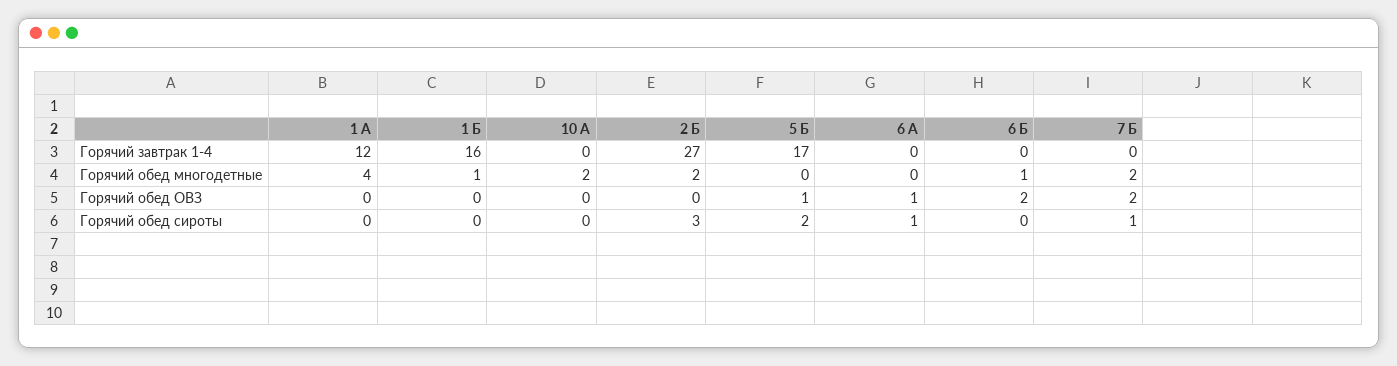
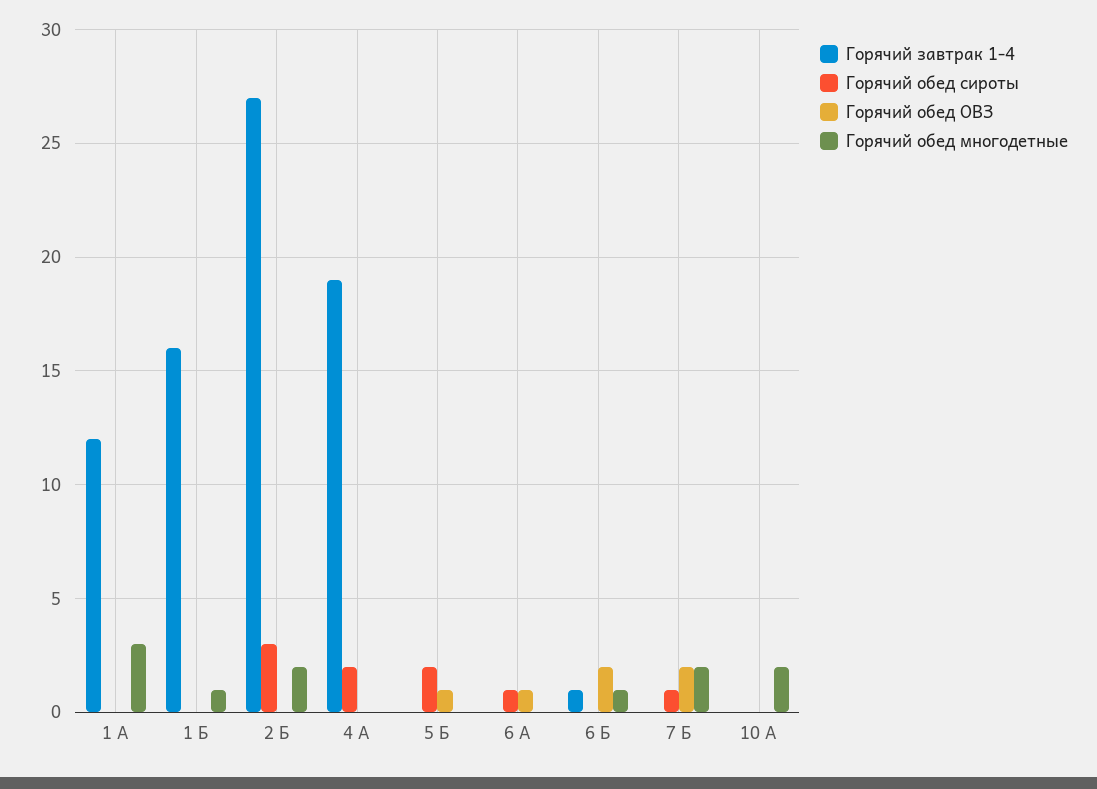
Горячий завтрак 1-4, 5 Б: 17 -> 0
Горячий завтрак 1-4, 6 Б: 0 -> 1
Горячий обед многодетные, 1 А: 4 -> 3
Горячий завтрак 1-4, 4 А: none -> 19
Горячий обед сироты, 4 А: none -> 2
Горячий обед ОВЗ, 4 А: none -> 0
Горячий обед многодетные, 4 А: none -> 0

